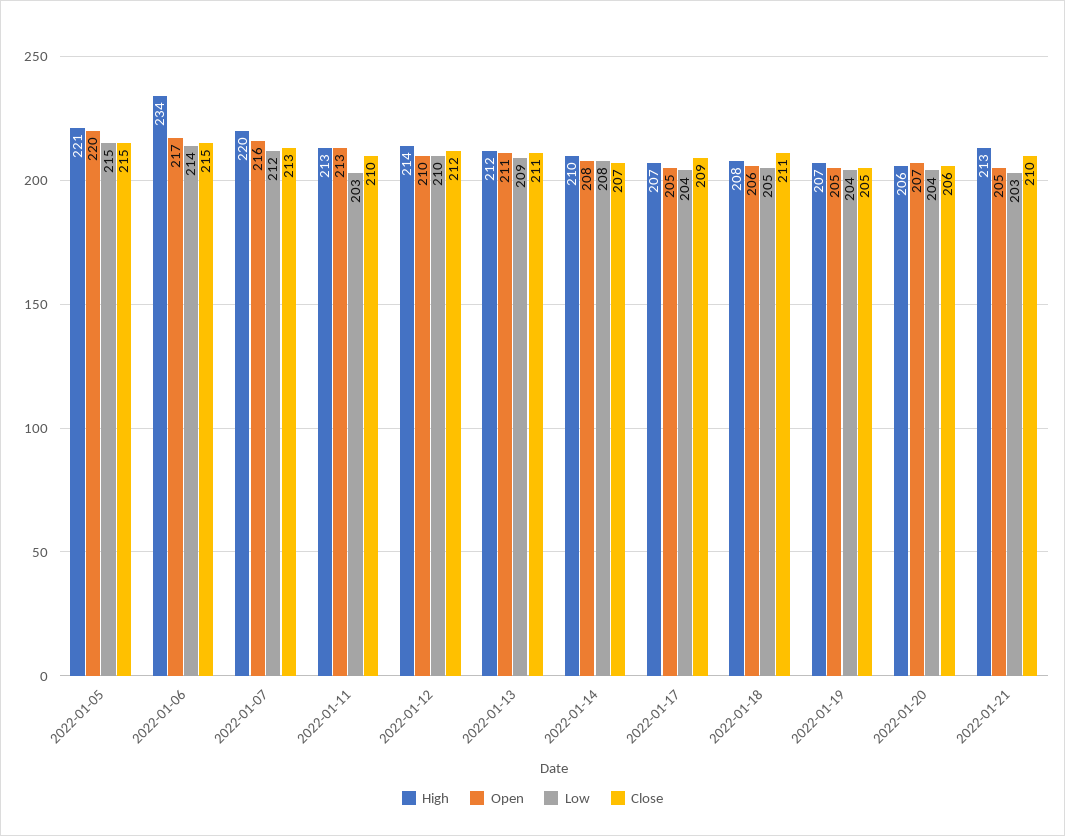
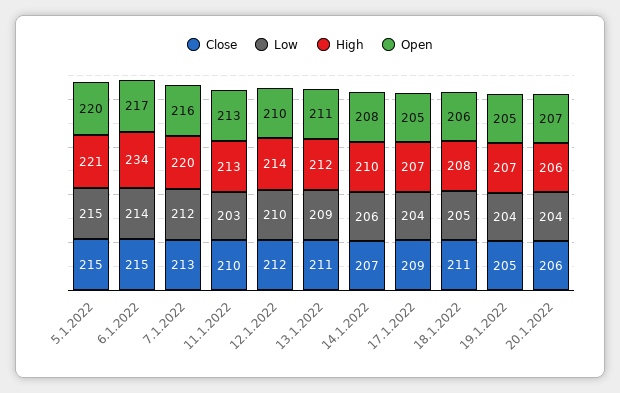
Low, 2022-01-14: 208 -> 206
High, 2022-01-21: 213 -> none
Open, 2022-01-21: 205 -> none
Low, 2022-01-21: 203 -> none
Close, 2022-01-21: 210 -> none

